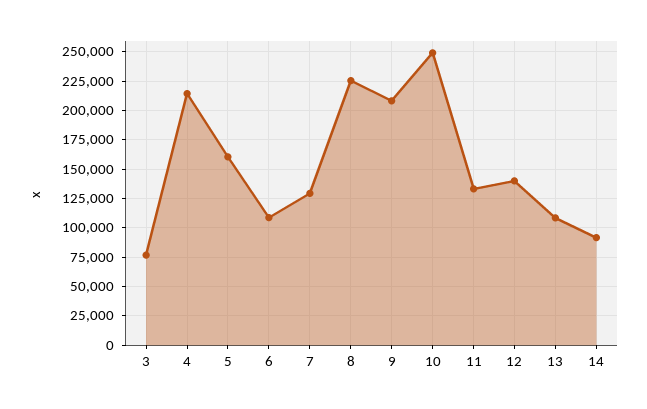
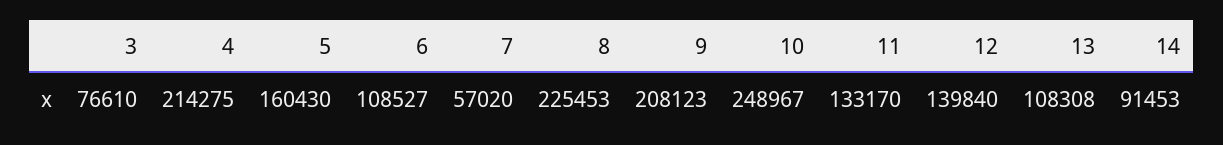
7: 125000 -> 57020

